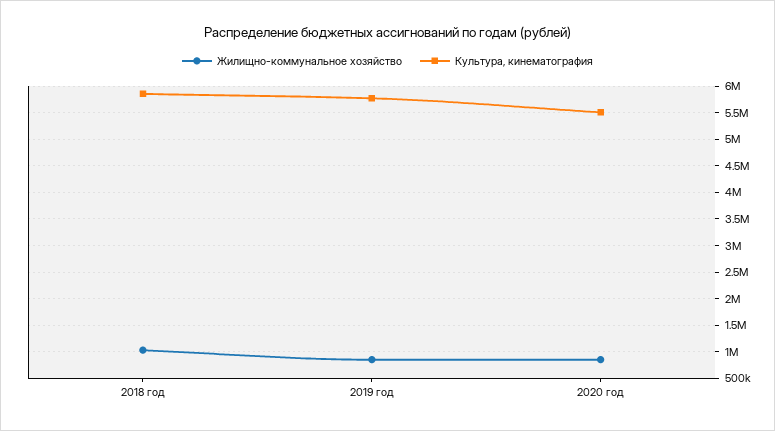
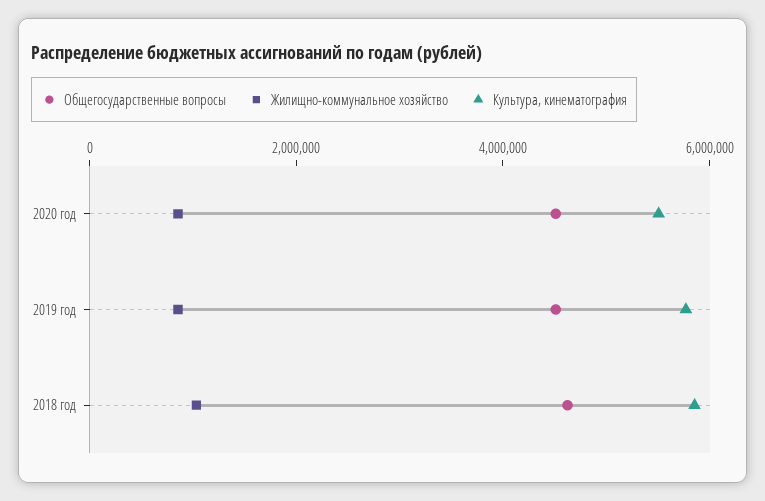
Общегосударственные вопросы, 2020 год: none -> 4500000
Общегосударственные вопросы, 2019 год: none -> 4500000
Общегосударственные вопросы, 2018 год: none -> 4500000

